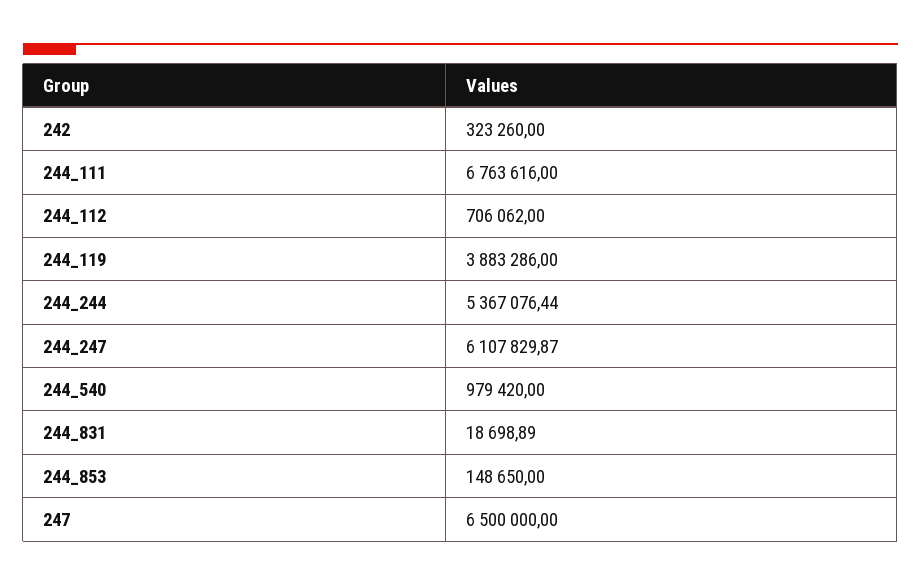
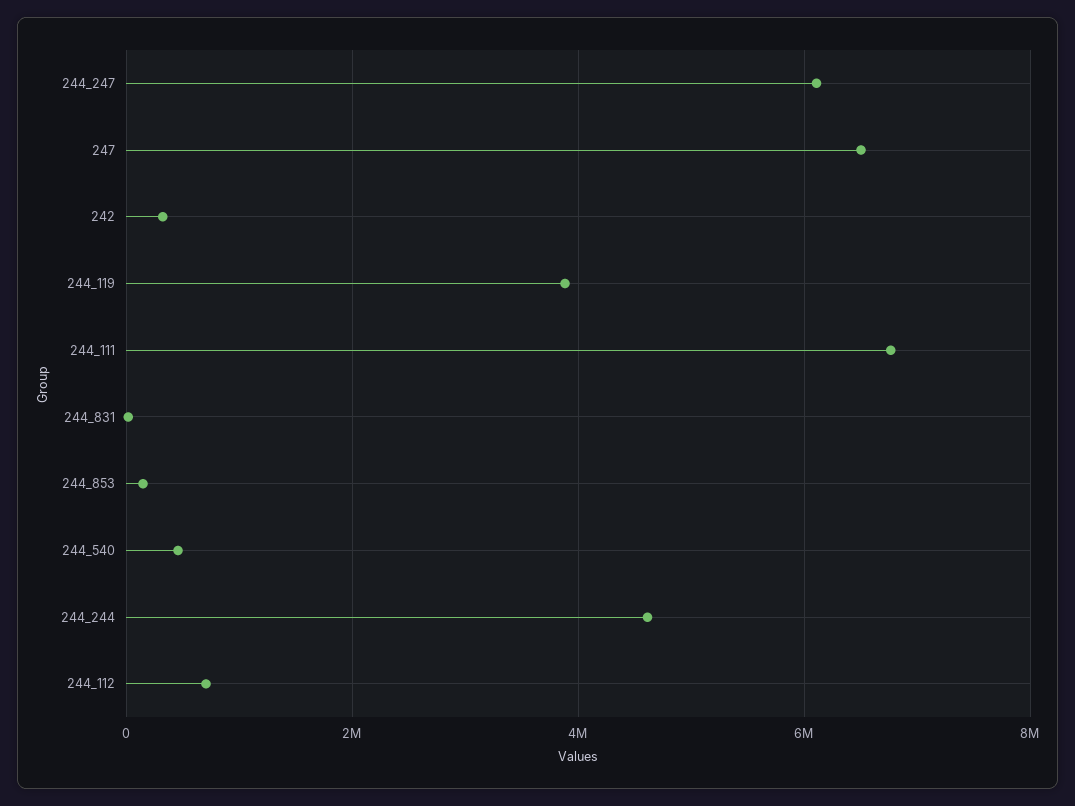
244_244: 5367076.44 -> 4600000
244_540: 979420 -> 400000

